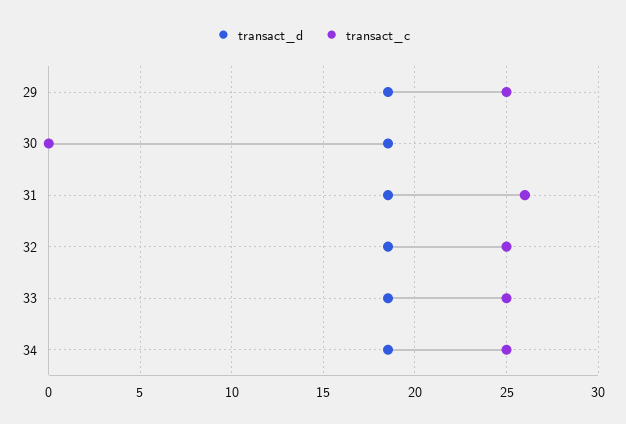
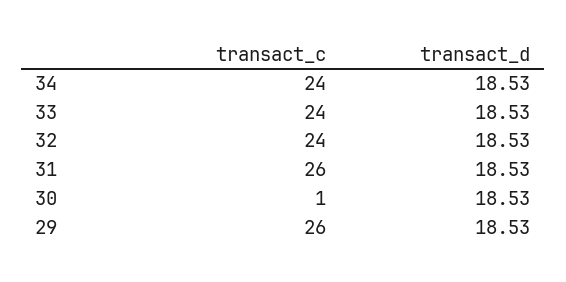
transact_c, 29: 25 -> 26
transact_c, 30: 0 -> 1
transact_c, 32: 25 -> 24
transact_c, 33: 25 -> 24
transact_c, 34: 25 -> 24

